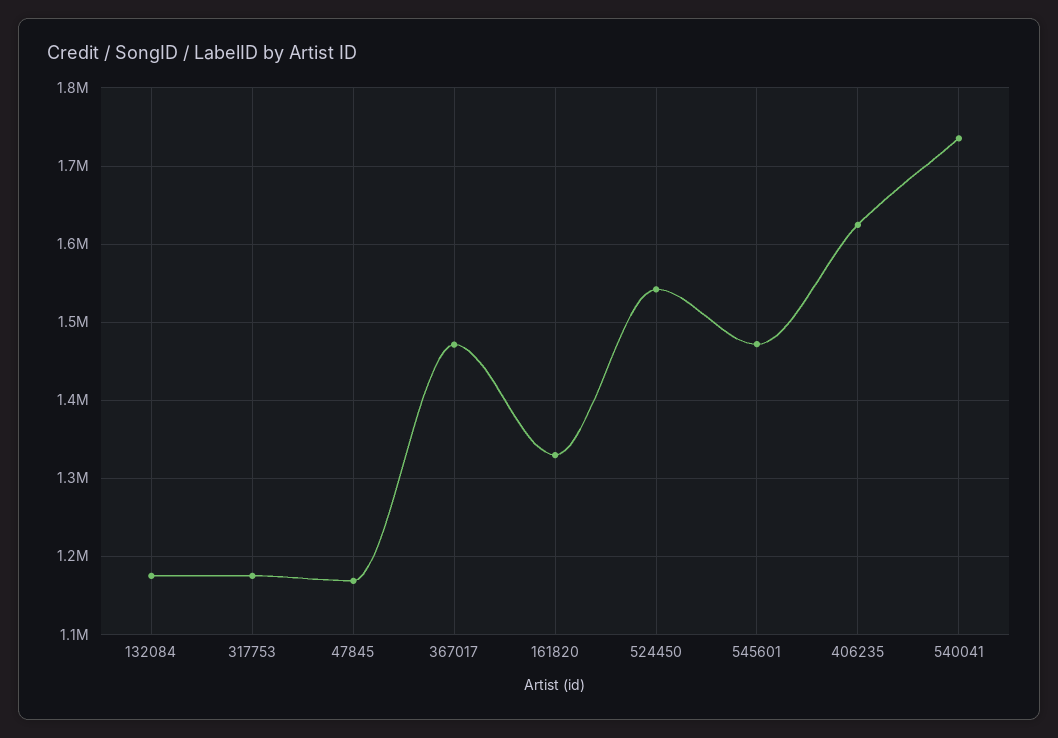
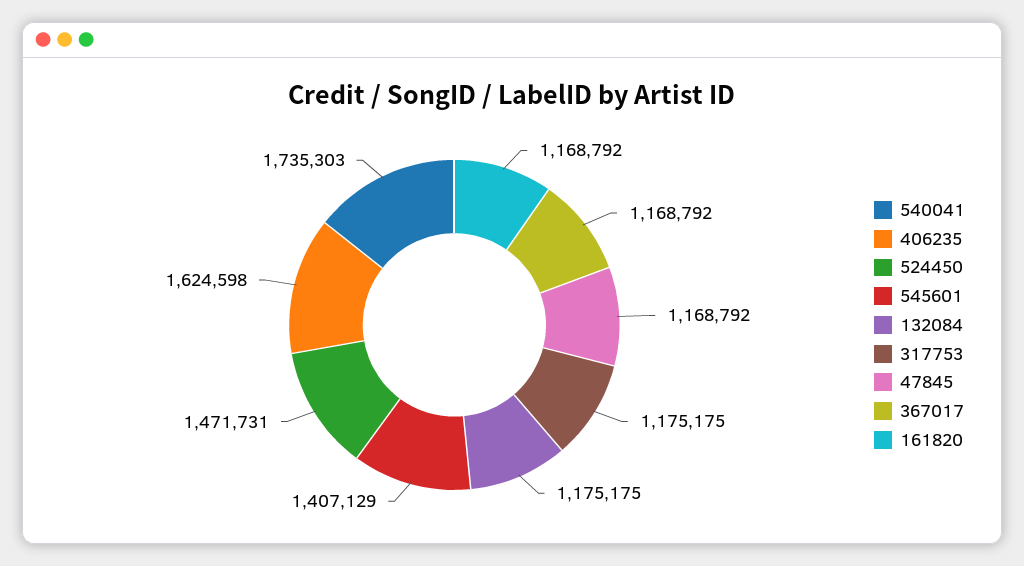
367017: 1470000 -> 1168792
161820: 1330000 -> 1168792
524450: 1540000 -> 1471731
545601: 1470000 -> 1407129

